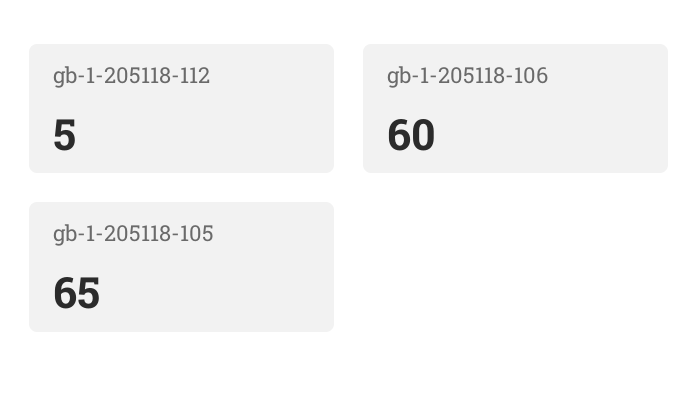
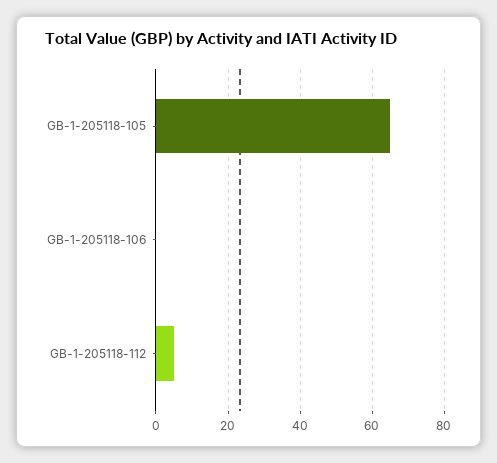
gb-1-205118-106: 60 -> 0

